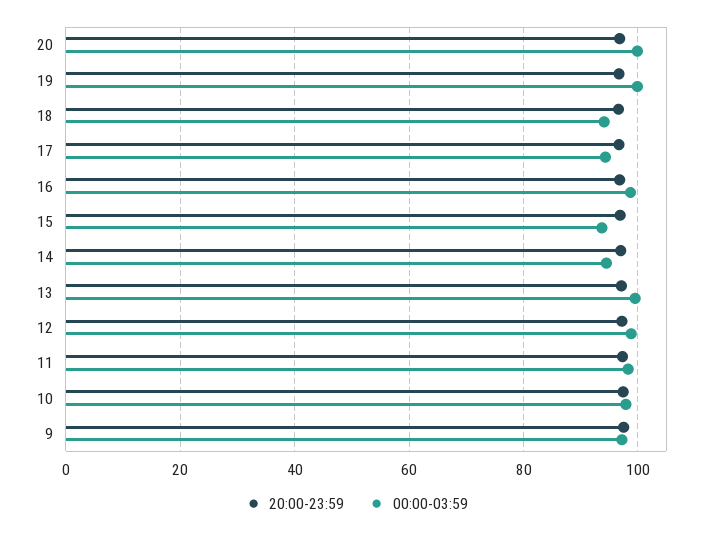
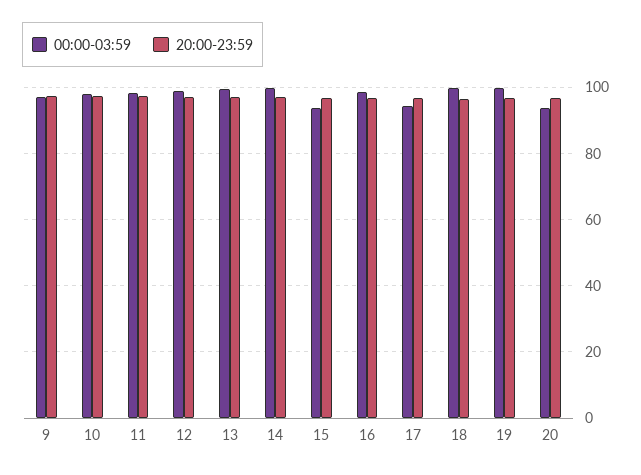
00:00-03:59, 20: 100 -> 94
00:00-03:59, 18: 94 -> 100
00:00-03:59, 14: 94 -> 100

